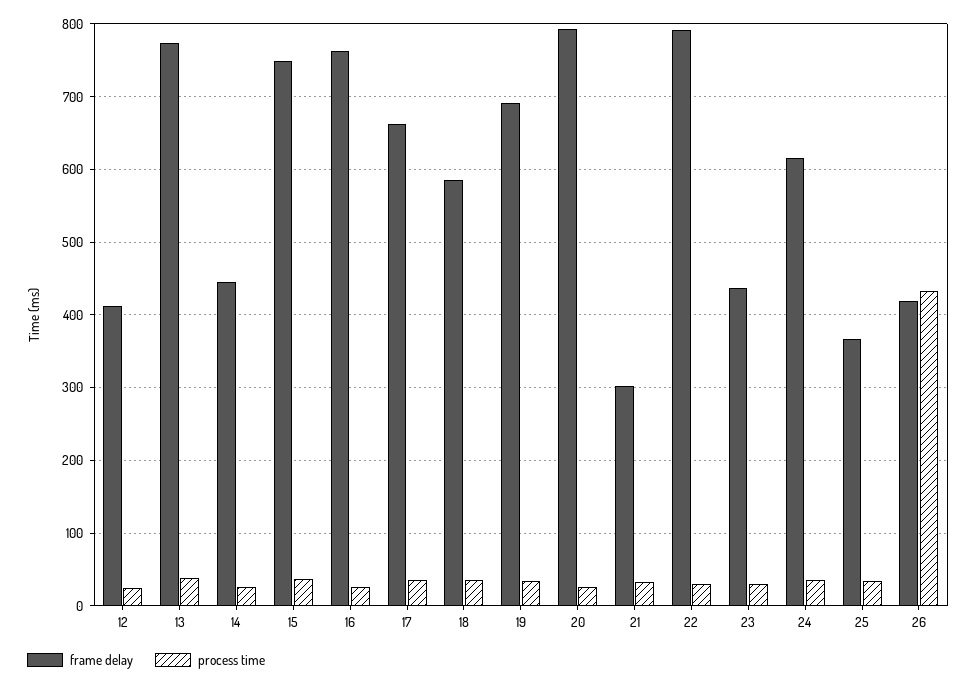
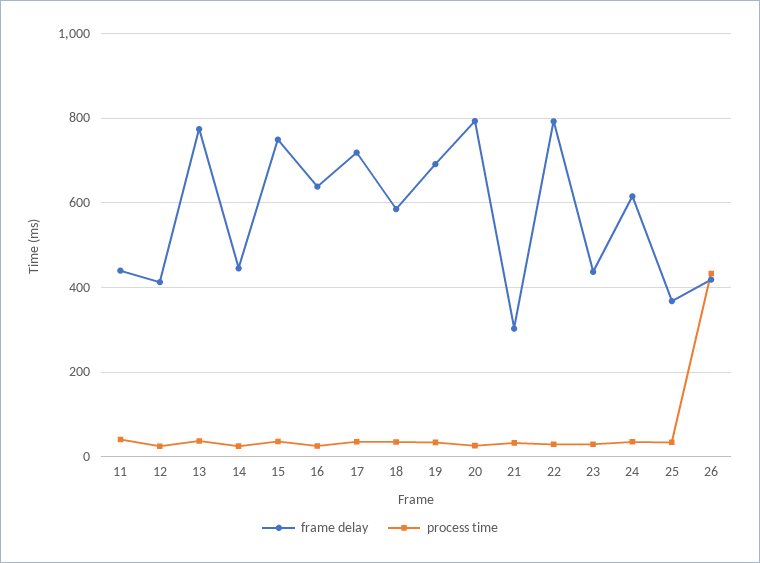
frame delay, 16: 760 -> 640
frame delay, 17: 660 -> 720
frame delay, 11: none -> 440
process time, 11: none -> 40

